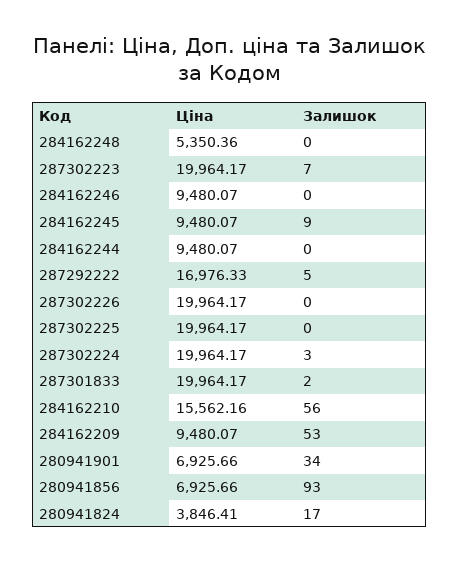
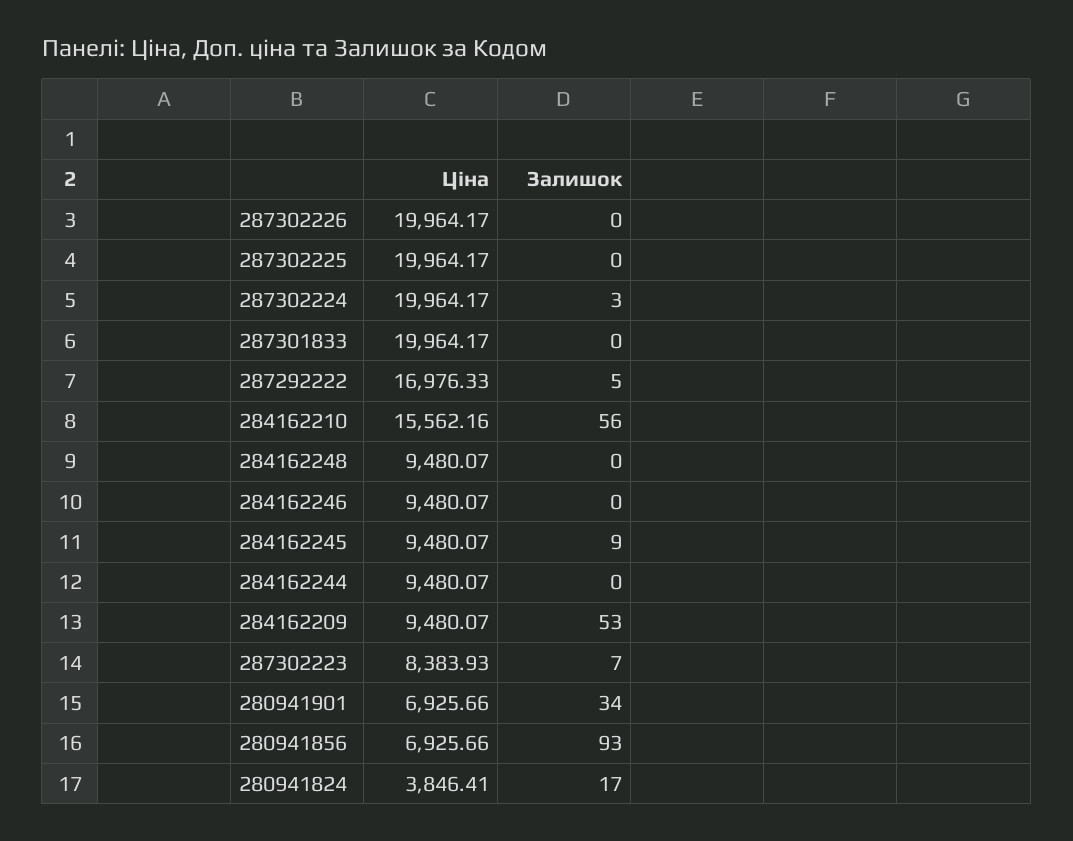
Ціна, 284162248: 5350.36 -> 9480.07
Ціна, 287302223: 19964.17 -> 8383.93
Залишок, 287301833: 2 -> 0

